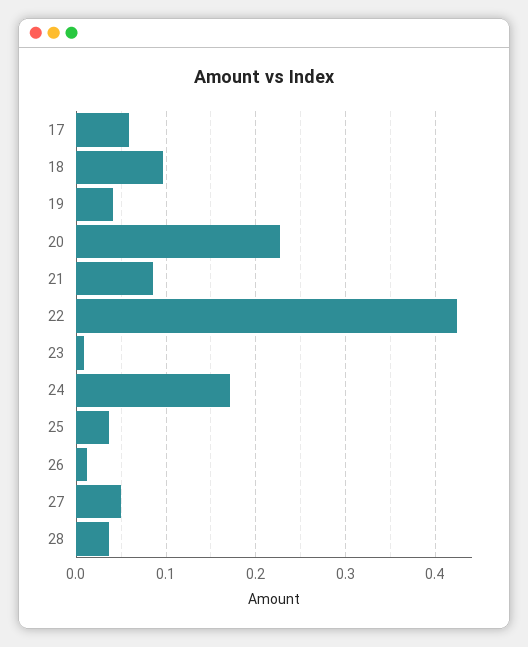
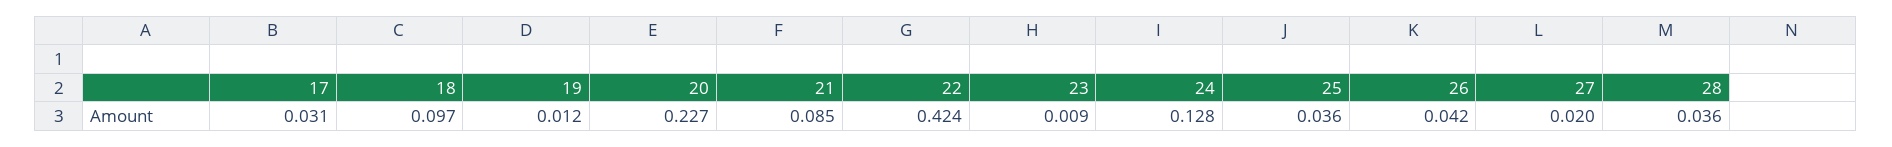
17: 0.06 -> 0.031
19: 0.04 -> 0.012
24: 0.17 -> 0.128
26: 0.01 -> 0.042
27: 0.05 -> 0.02

